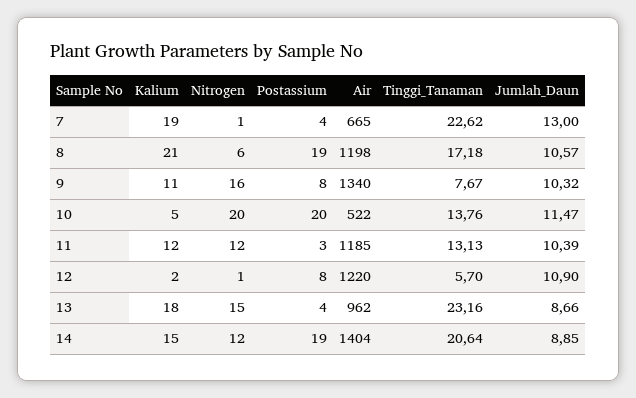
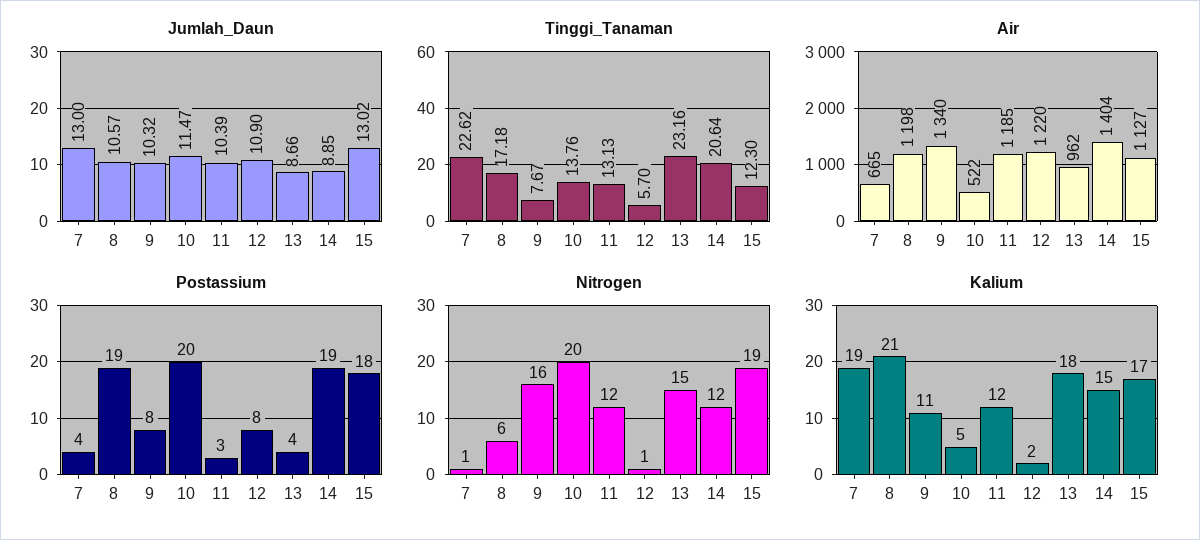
Jumlah_Daun, 15: none -> 13.02
Tinggi_Tanaman, 15: none -> 12.3
Air, 15: none -> 1127
Postassium, 15: none -> 18
Nitrogen, 15: none -> 19
Kalium, 15: none -> 17

